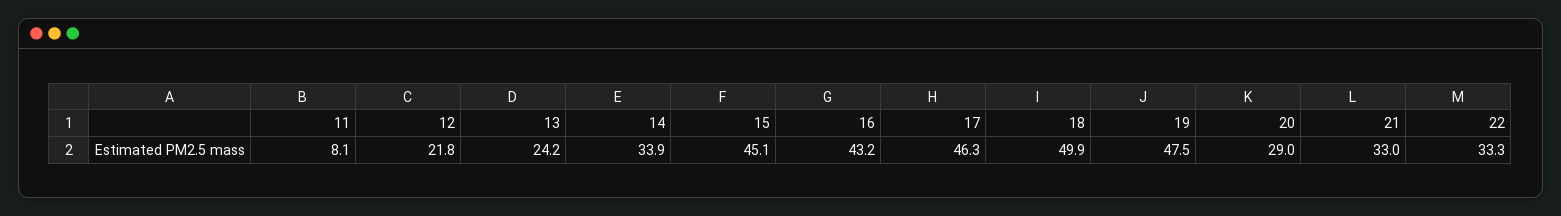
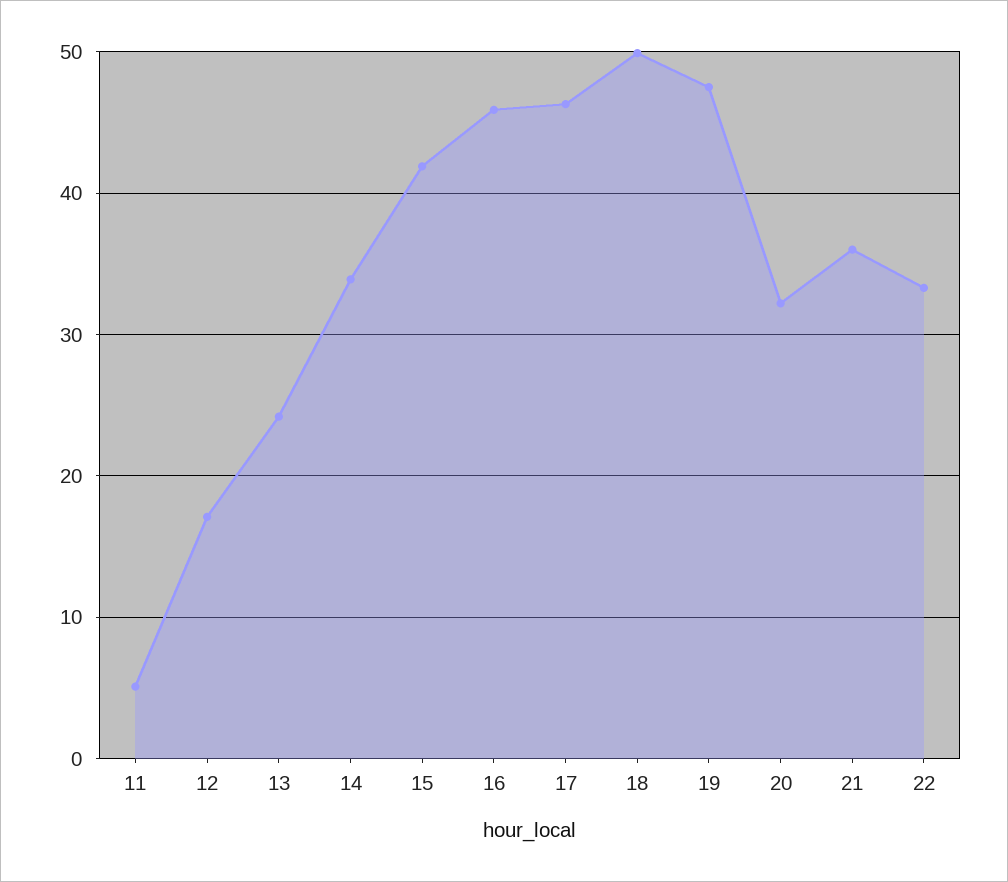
11: 8.1 -> 5
12: 21.8 -> 17
15: 45.1 -> 42
16: 43.2 -> 46
20: 29 -> 32
21: 33 -> 36

